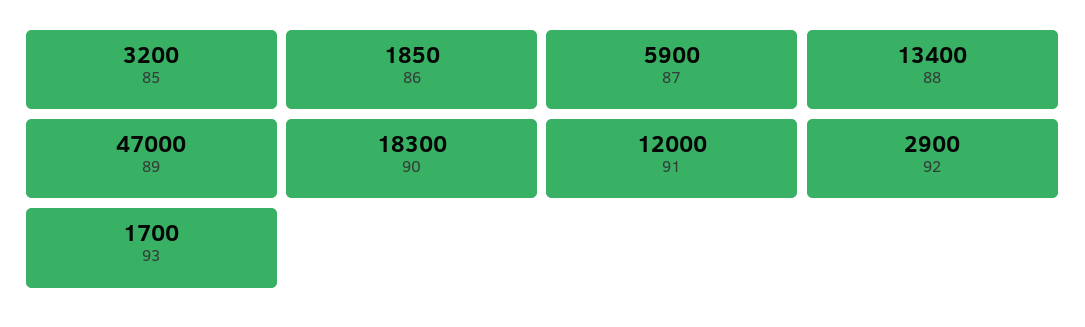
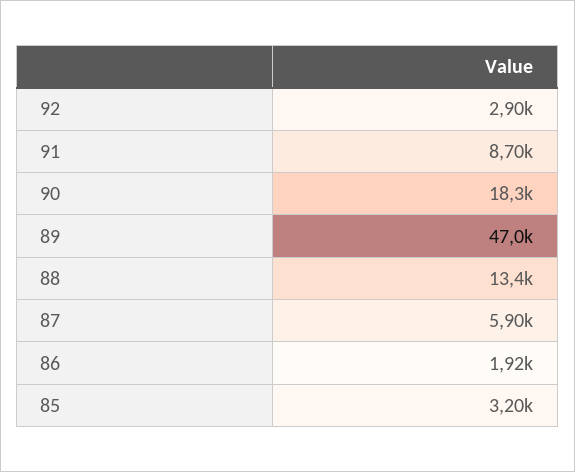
86: 1850 -> 1920
91: 12000 -> 8700
93: 1700 -> none

